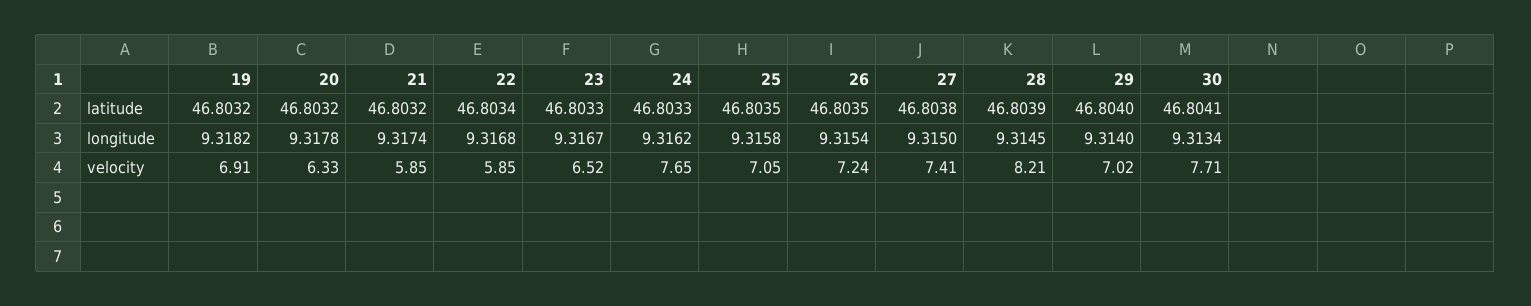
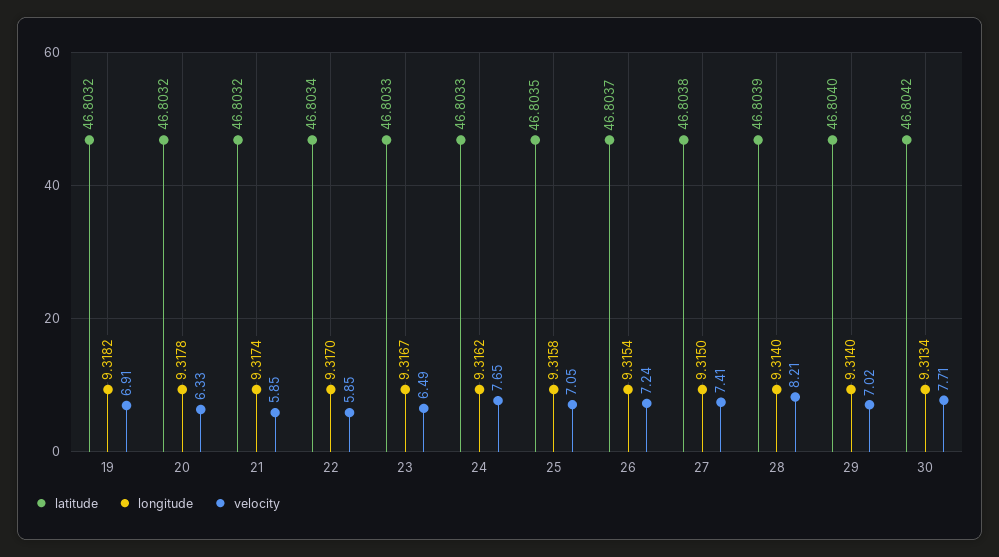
latitude, 26: 46.8035 -> 46.8037
latitude, 30: 46.8041 -> 46.8042
longitude, 22: 9.3168 -> 9.317
longitude, 28: 9.3145 -> 9.314
velocity, 23: 6.52 -> 6.49

